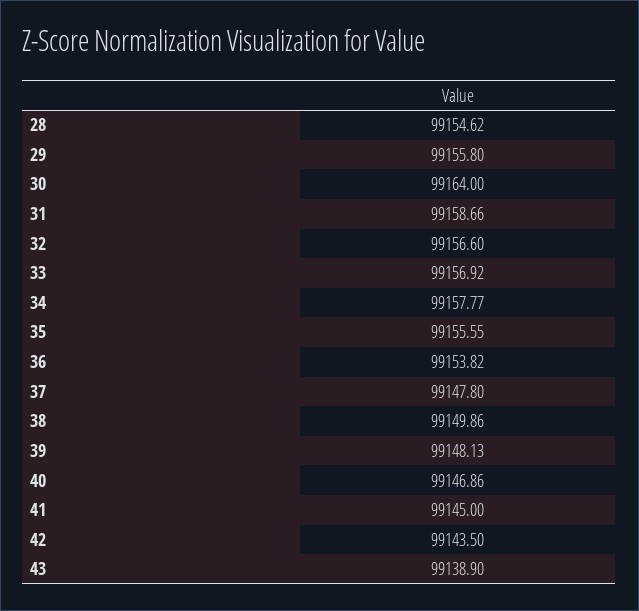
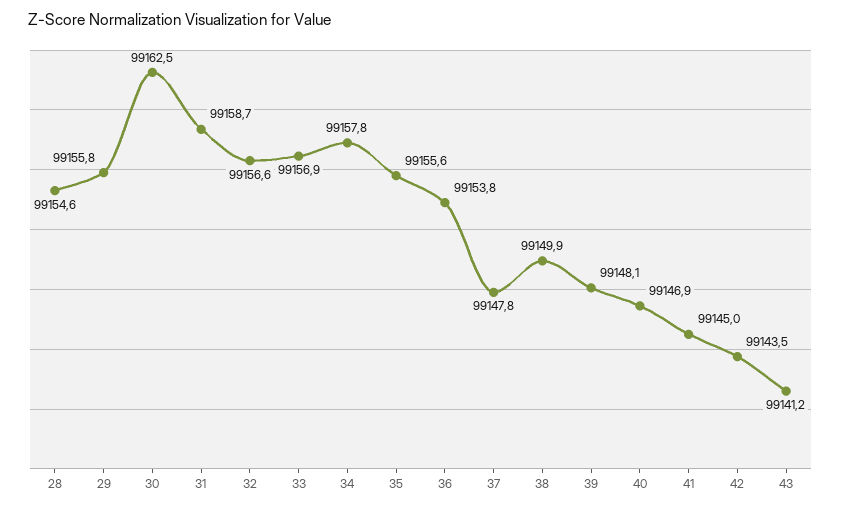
30: 99164 -> 99162.5
43: 99138.9 -> 99141.2

